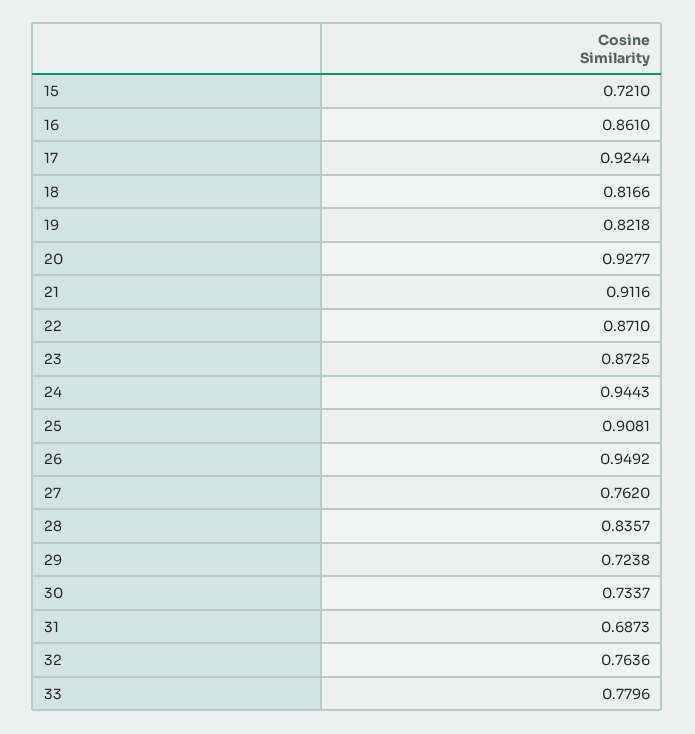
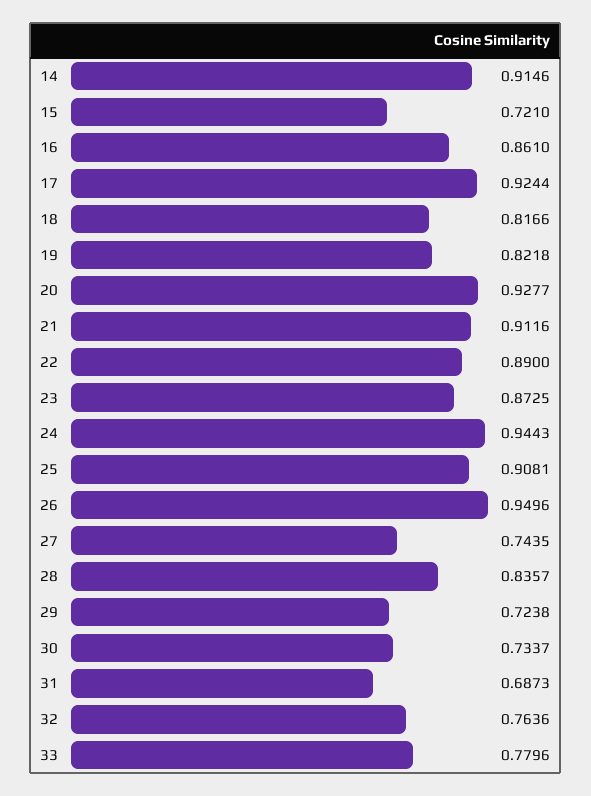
22: 0.871 -> 0.89
26: 0.9492 -> 0.9496
27: 0.762 -> 0.7435
14: none -> 0.9146

